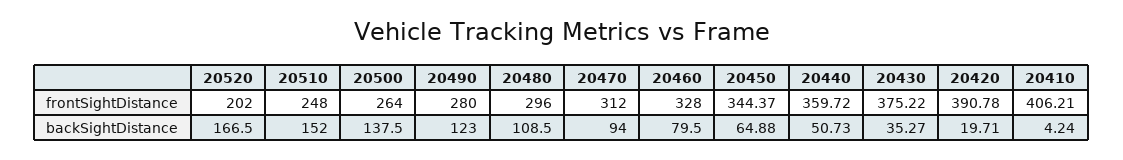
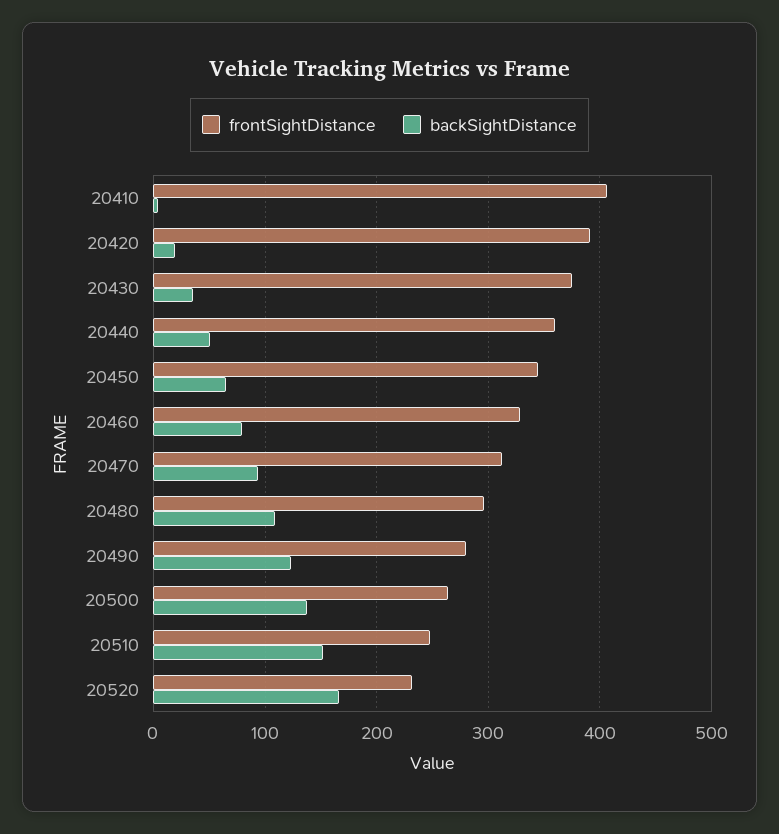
frontSightDistance, 20520: 202 -> 230

